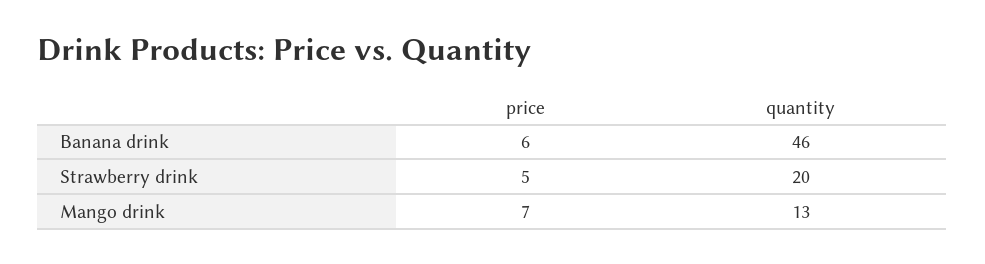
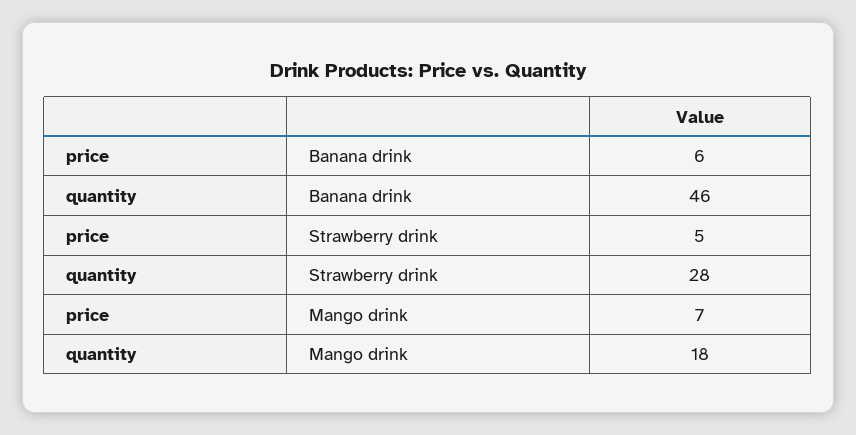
quantity, Strawberry drink: 20 -> 28
quantity, Mango drink: 13 -> 18

